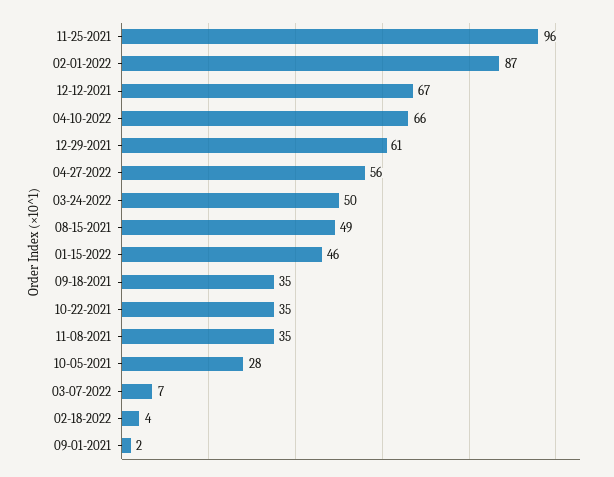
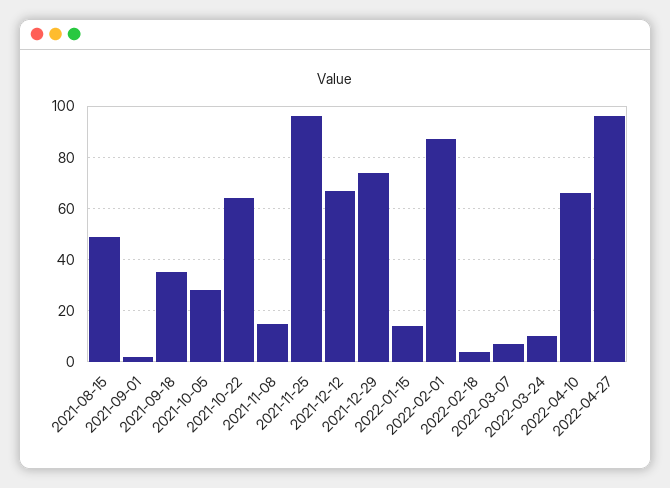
12-29-2021: 61 -> 75
04-27-2022: 56 -> 95
03-24-2022: 50 -> 10
01-15-2022: 46 -> 15
10-22-2021: 35 -> 65
11-08-2021: 35 -> 15

